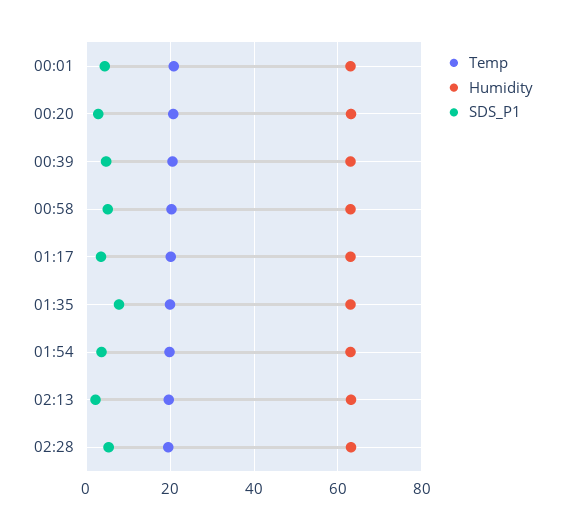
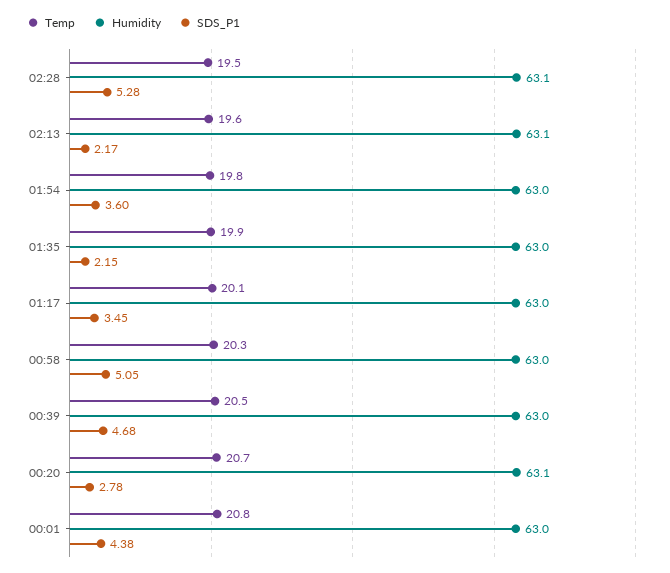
SDS_P1, 01:35: 8 -> 2.15

